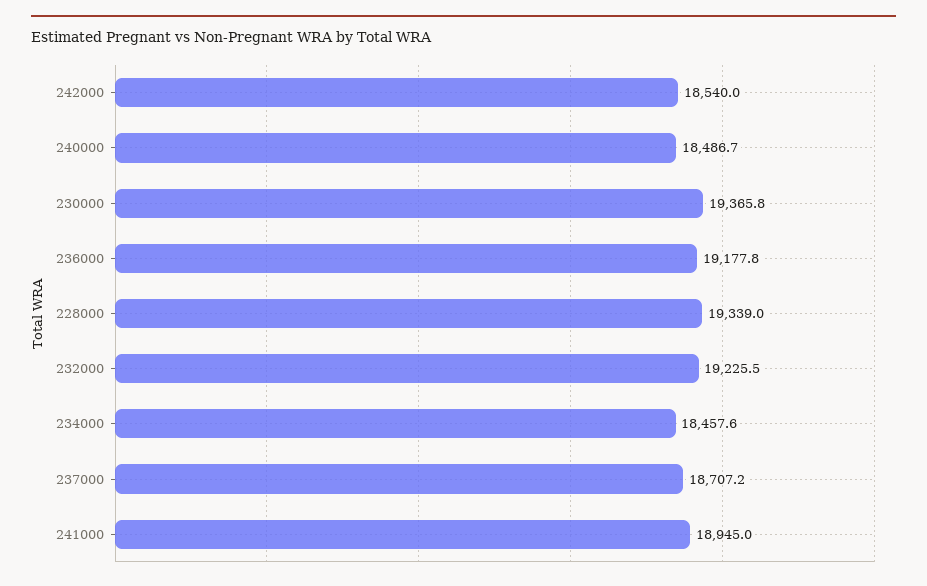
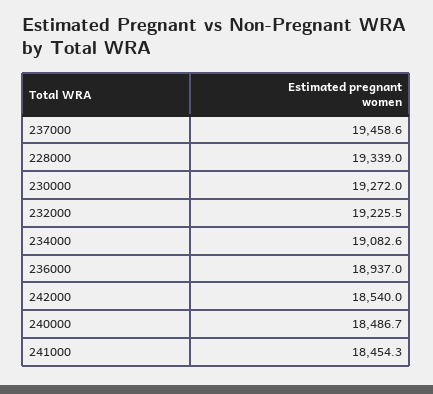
230000: 19365.8 -> 19272
236000: 19177.8 -> 18937
234000: 18457.6 -> 19082.6
237000: 18707.2 -> 19458.6
241000: 18945 -> 18454.3

